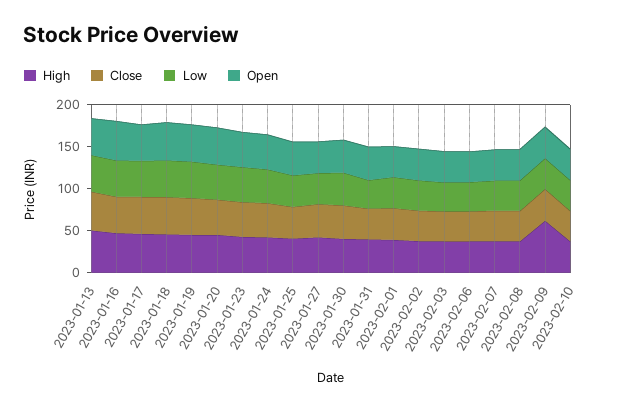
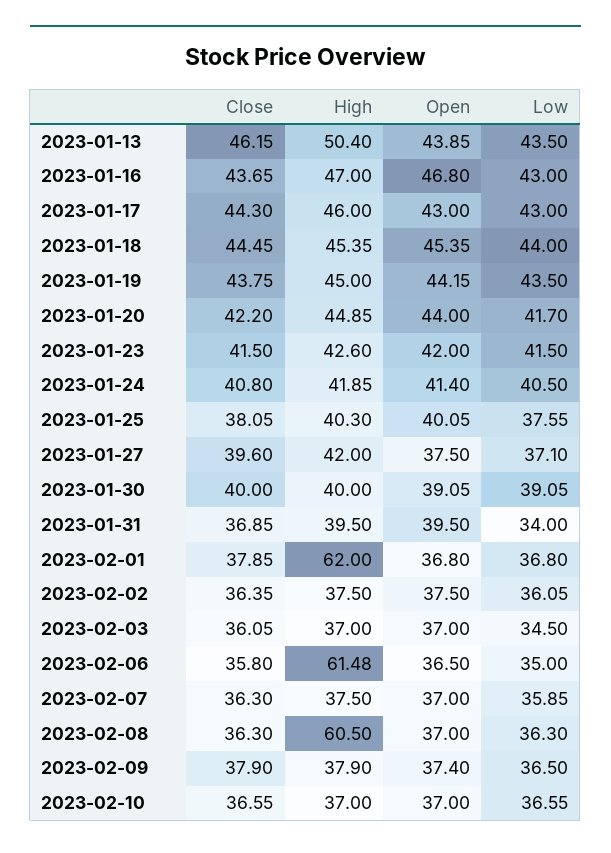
High, 2023-02-01: 40 -> 62
High, 2023-02-06: 40 -> 61.48
High, 2023-02-08: 40 -> 60.5
High, 2023-02-09: 60 -> 37.9

